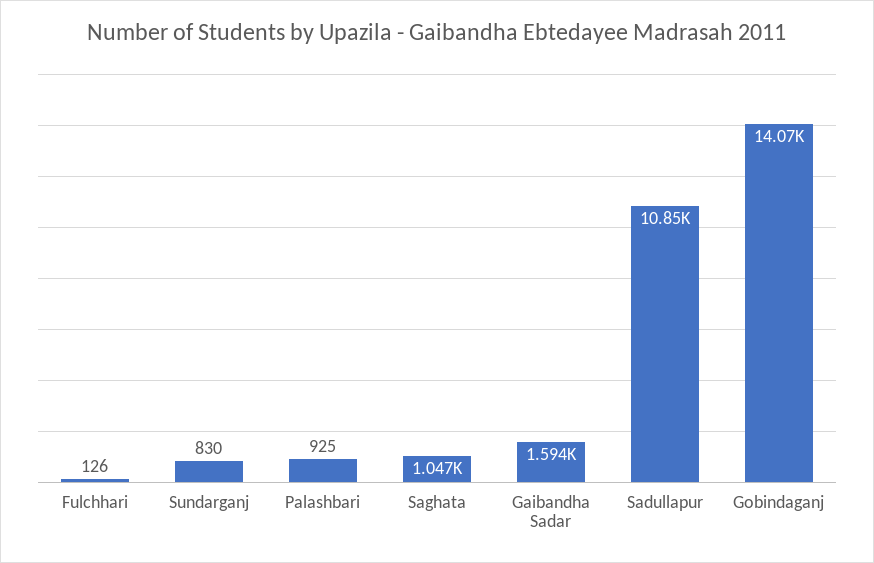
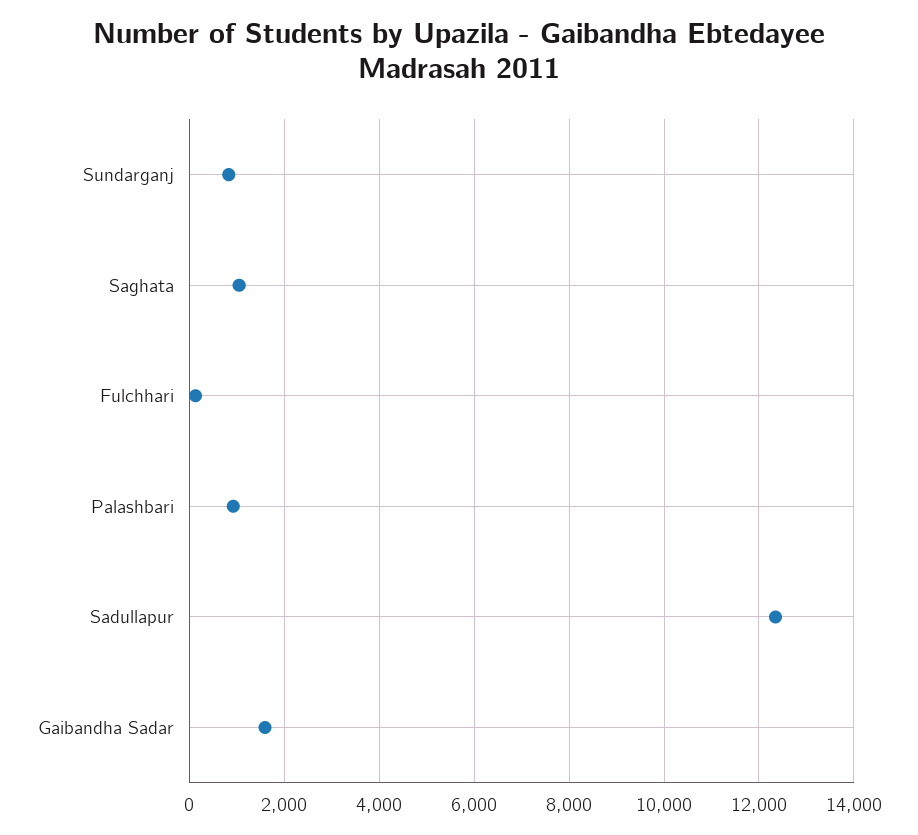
Sadullapur: 10850 -> 12400
Gobindaganj: 14070 -> none

